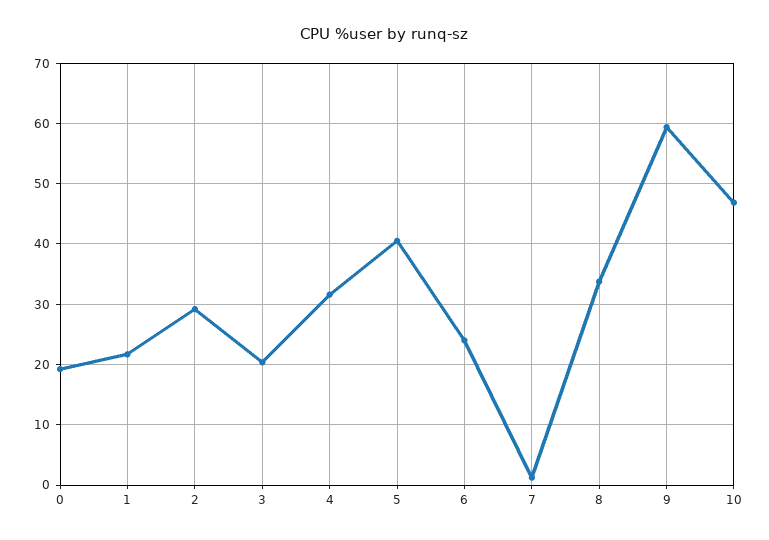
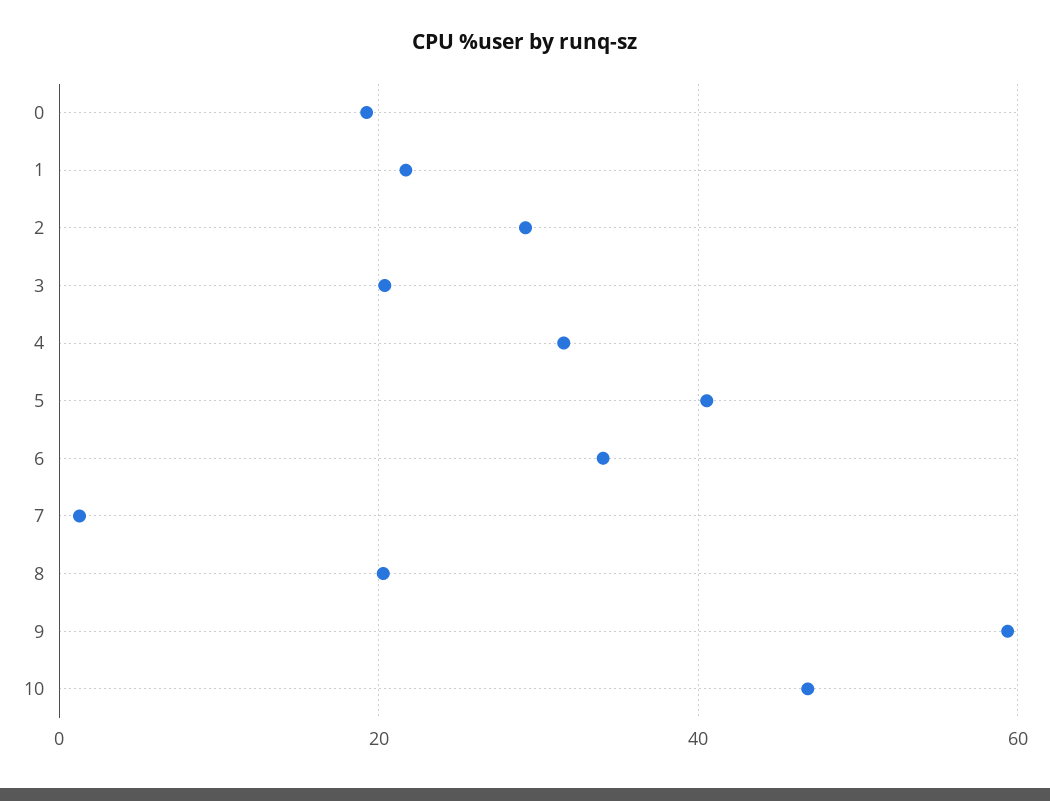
6: 24 -> 34
8: 34 -> 20

